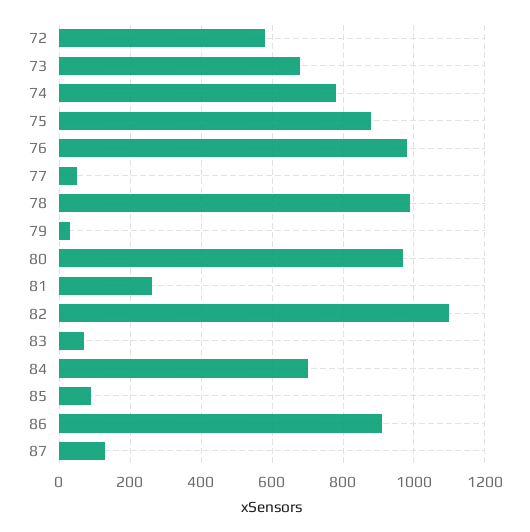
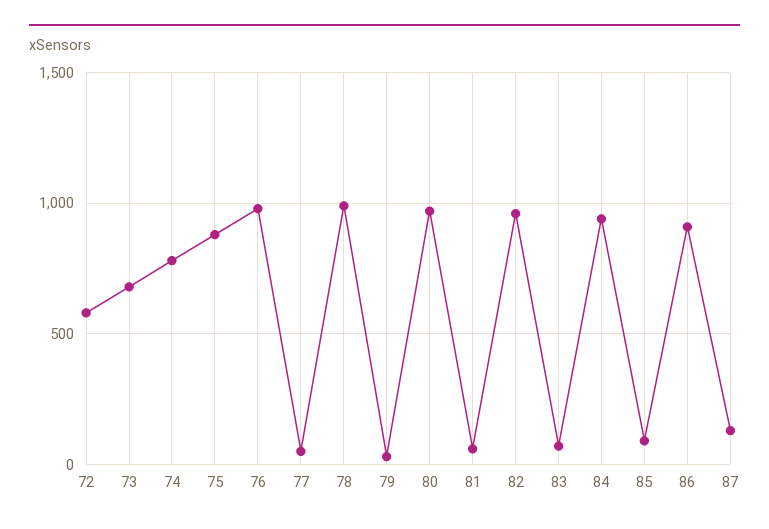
81: 260 -> 50
82: 1100 -> 950
84: 700 -> 950

